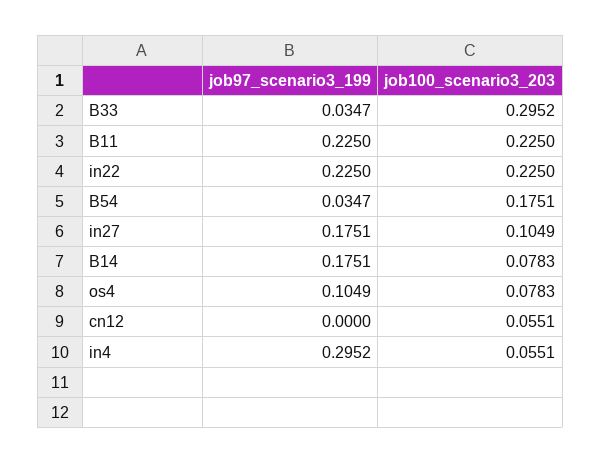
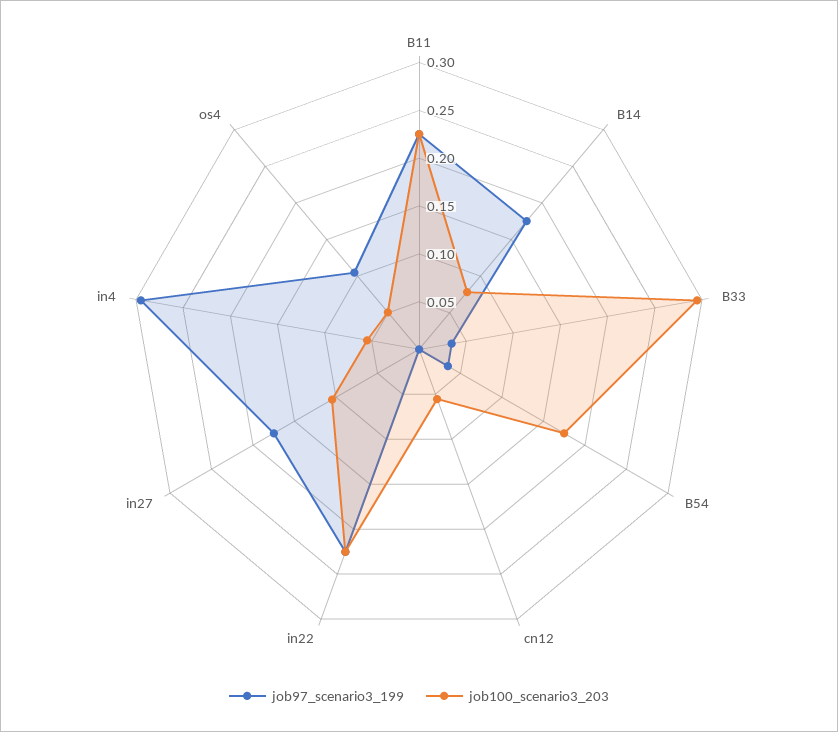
job100_scenario3_203, os4: 0.0783 -> 0.05

